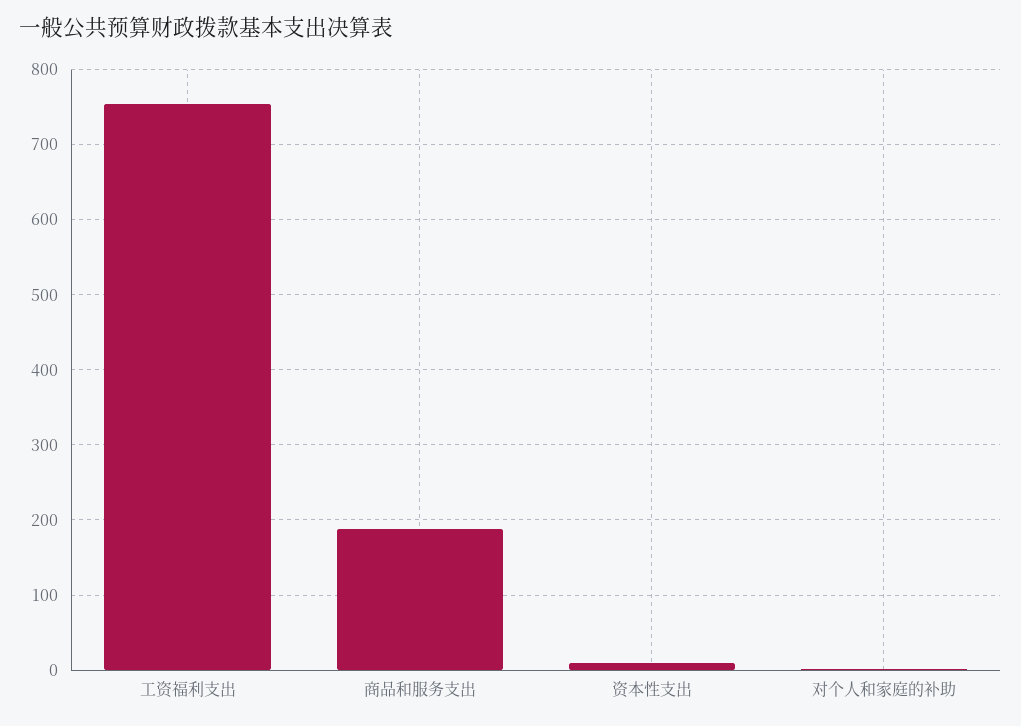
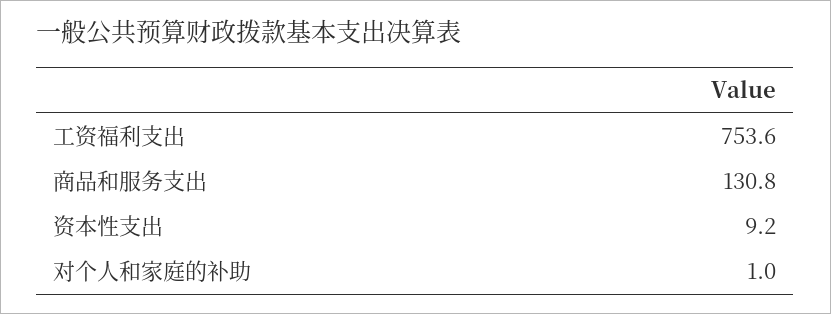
商品和服务支出: 190 -> 130.8

